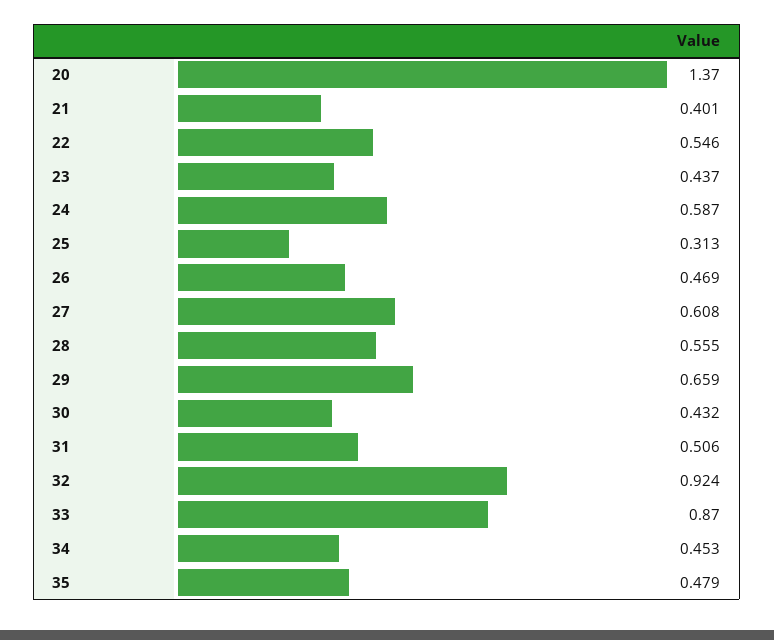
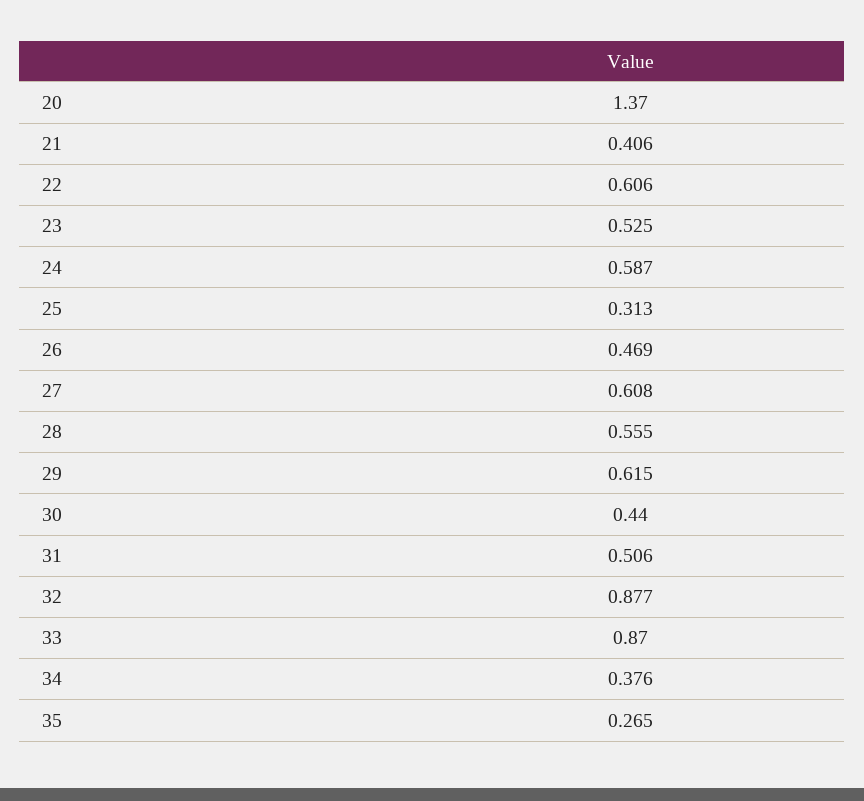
21: 0.401 -> 0.406
22: 0.546 -> 0.606
23: 0.437 -> 0.525
29: 0.659 -> 0.615
30: 0.432 -> 0.44
32: 0.924 -> 0.877
34: 0.453 -> 0.376
35: 0.479 -> 0.265

